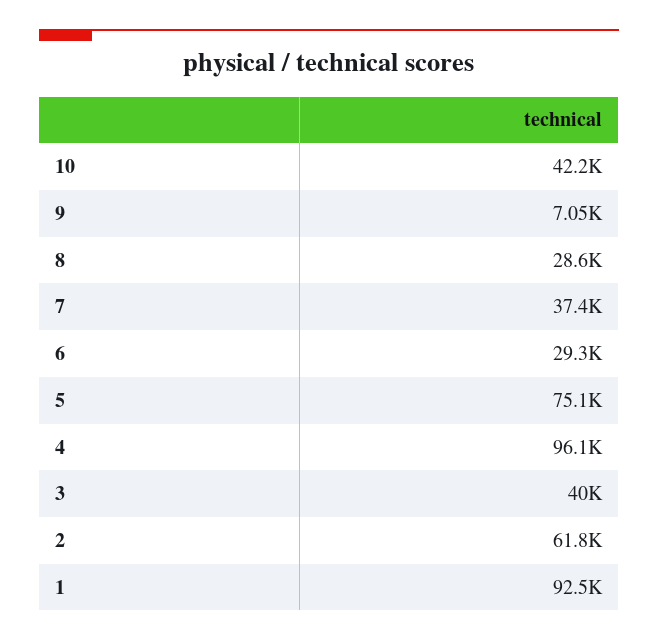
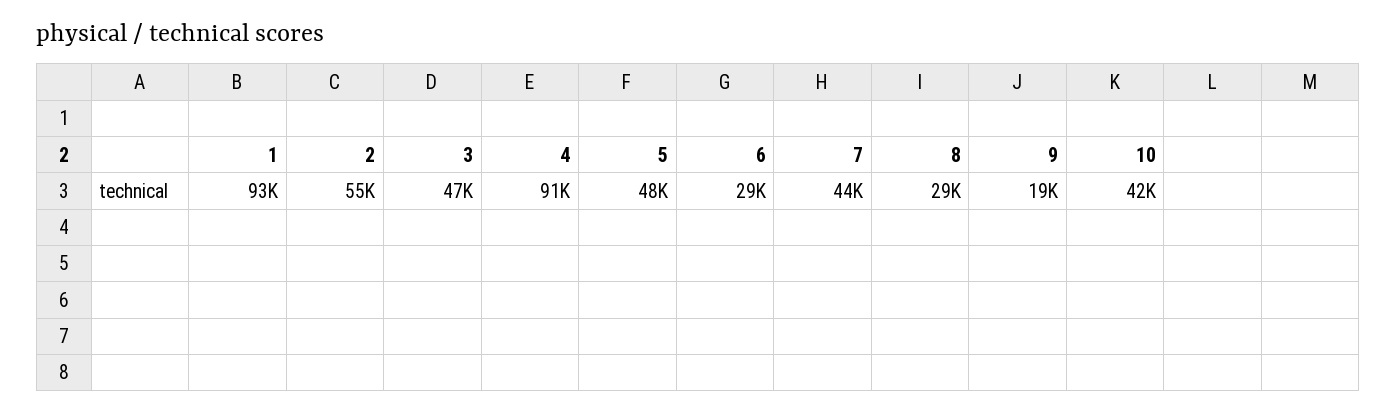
9: 7050 -> 19000
7: 37400 -> 44000
5: 75100 -> 48000
4: 96100 -> 91000
3: 40000 -> 47000
2: 61800 -> 55000

